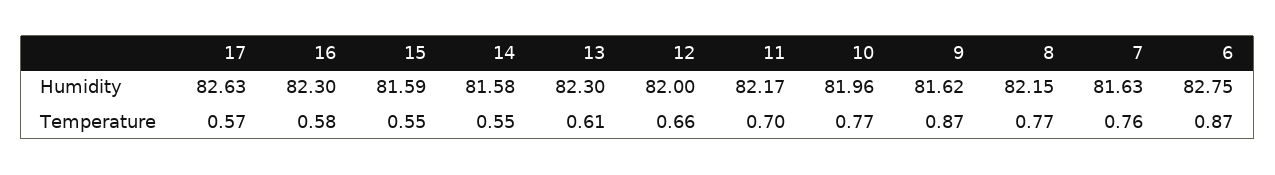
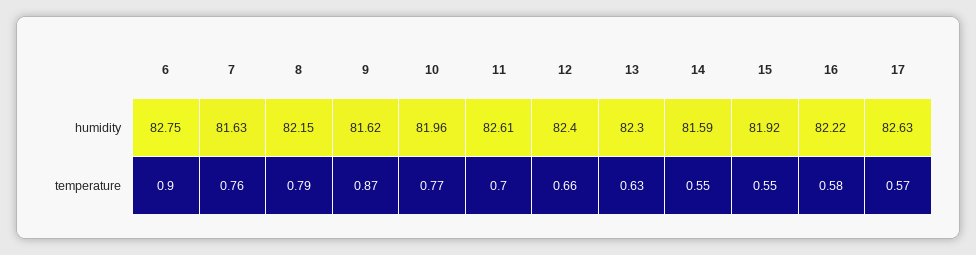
16, Humidity: 82.3 -> 82.22
15, Humidity: 81.59 -> 81.92
14, Humidity: 81.58 -> 81.59
12, Humidity: 82 -> 82.4
11, Humidity: 82.17 -> 82.61
13, Temperature: 0.61 -> 0.63
8, Temperature: 0.77 -> 0.79
6, Temperature: 0.87 -> 0.9

